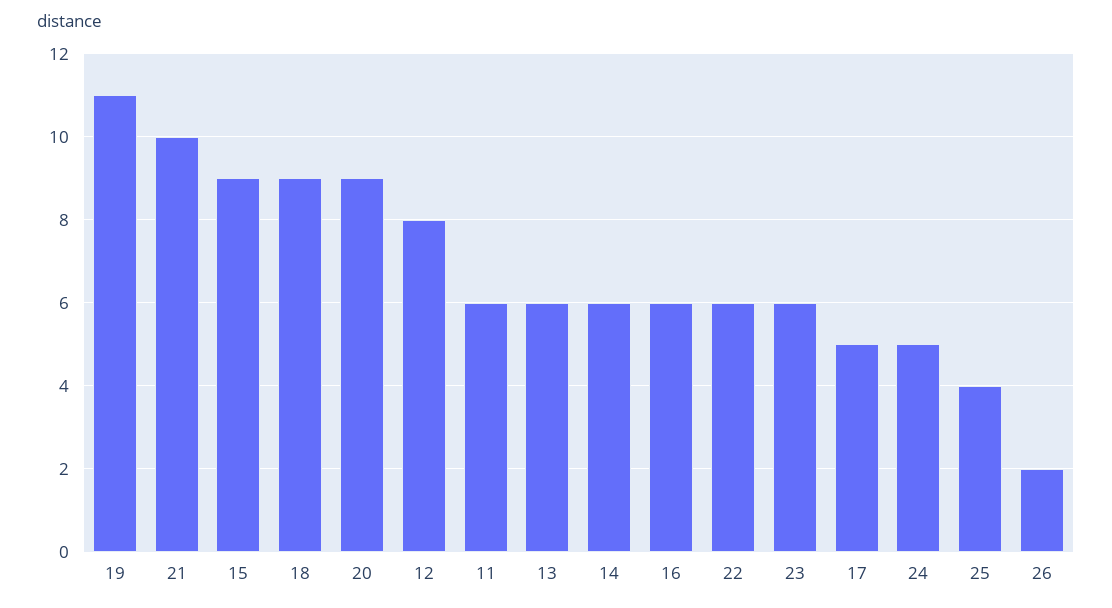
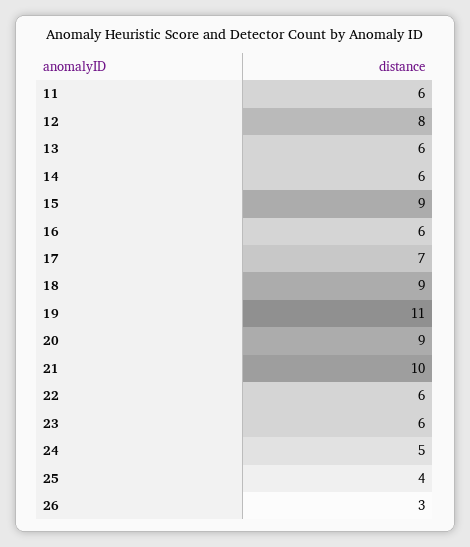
17: 5 -> 7
26: 2 -> 3

